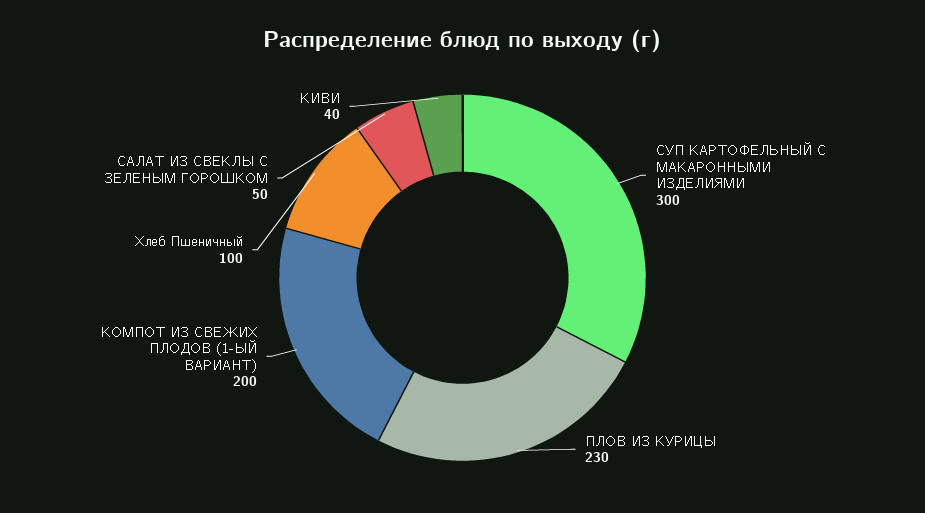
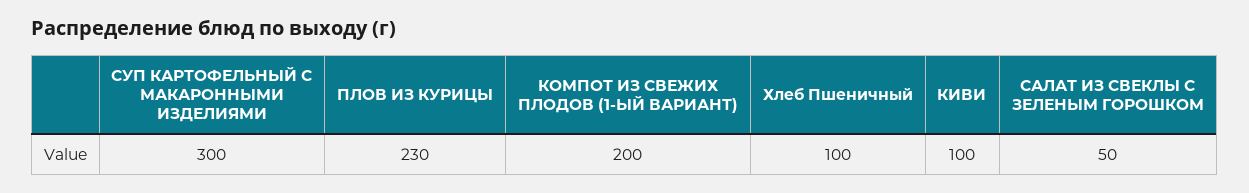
КИВИ: 40 -> 100

